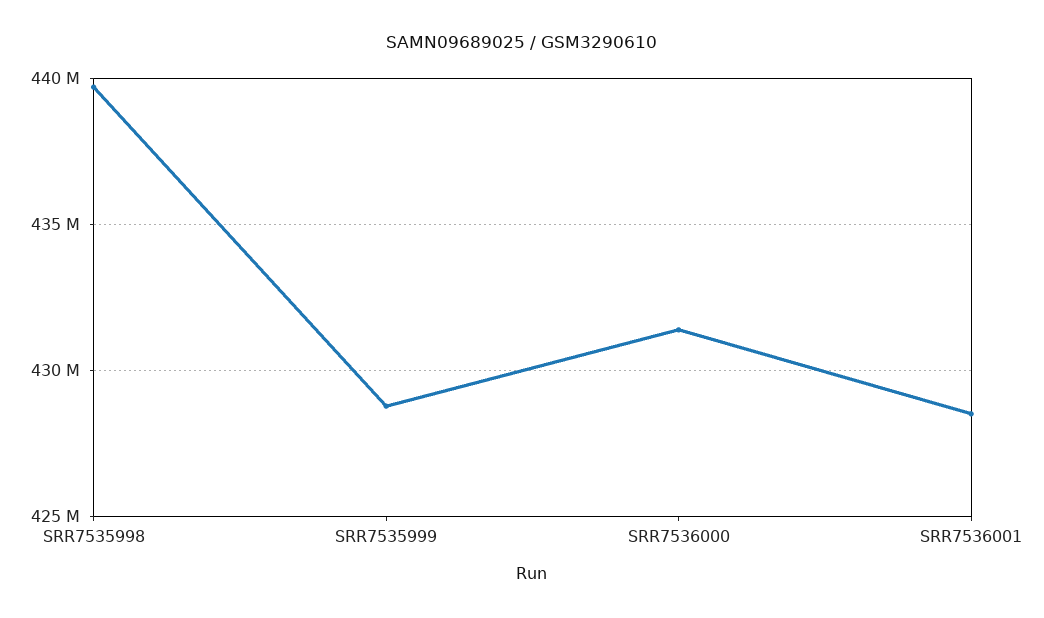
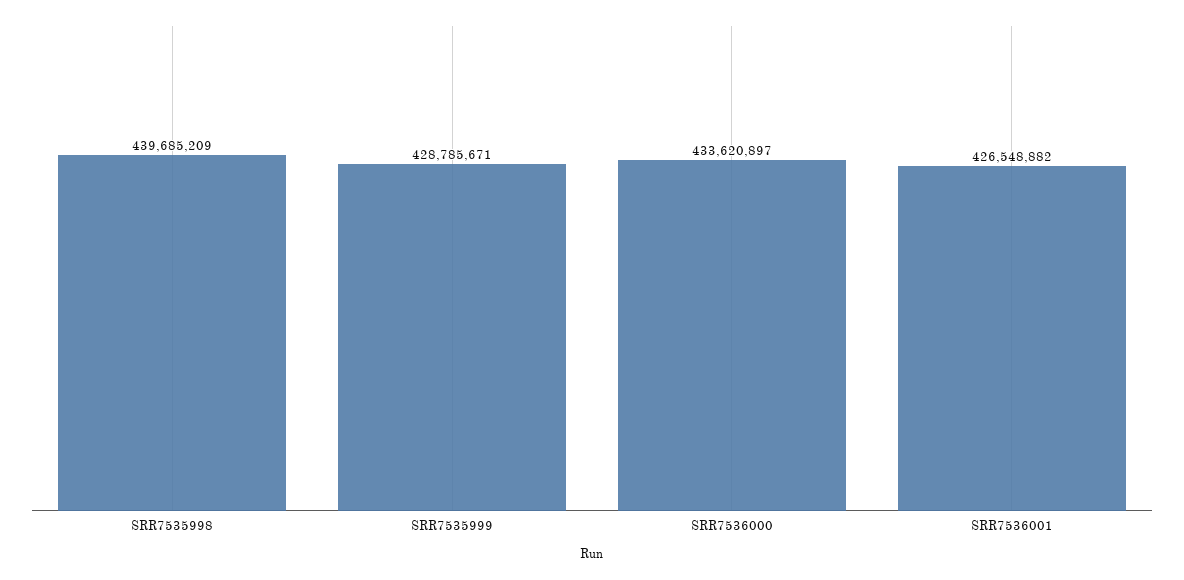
SRR7536000: 431500000 -> 433620897
SRR7536001: 428500000 -> 426548882

